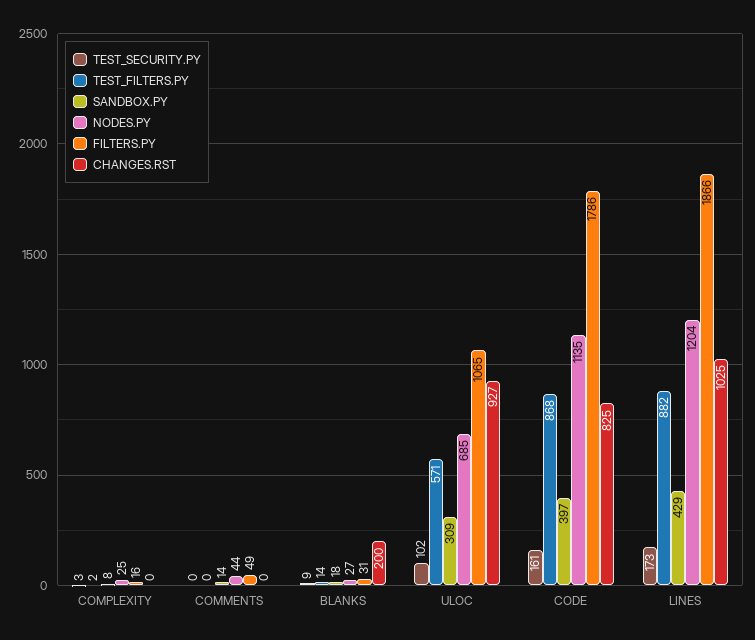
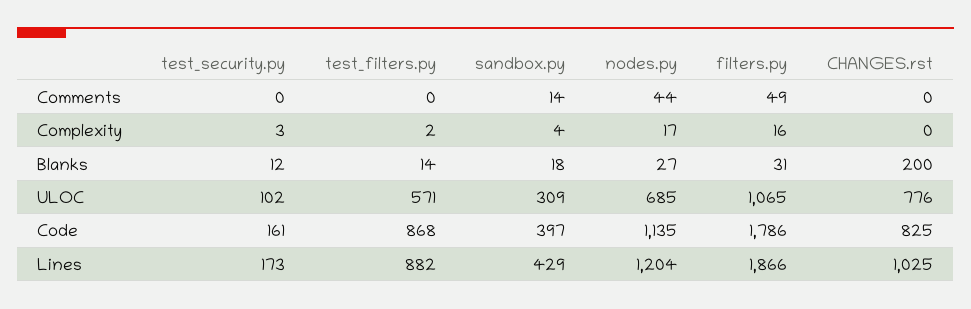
SANDBOX.PY, COMPLEXITY: 8 -> 4
NODES.PY, COMPLEXITY: 25 -> 17
TEST_SECURITY.PY, BLANKS: 9 -> 12
CHANGES.RST, ULOC: 927 -> 776

